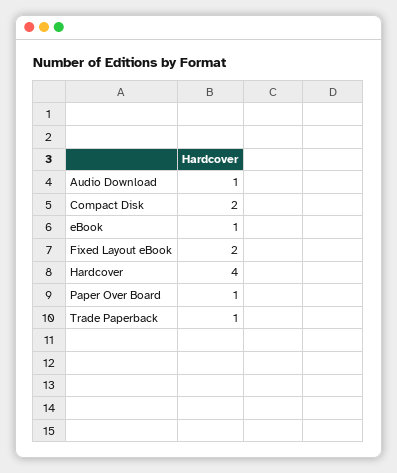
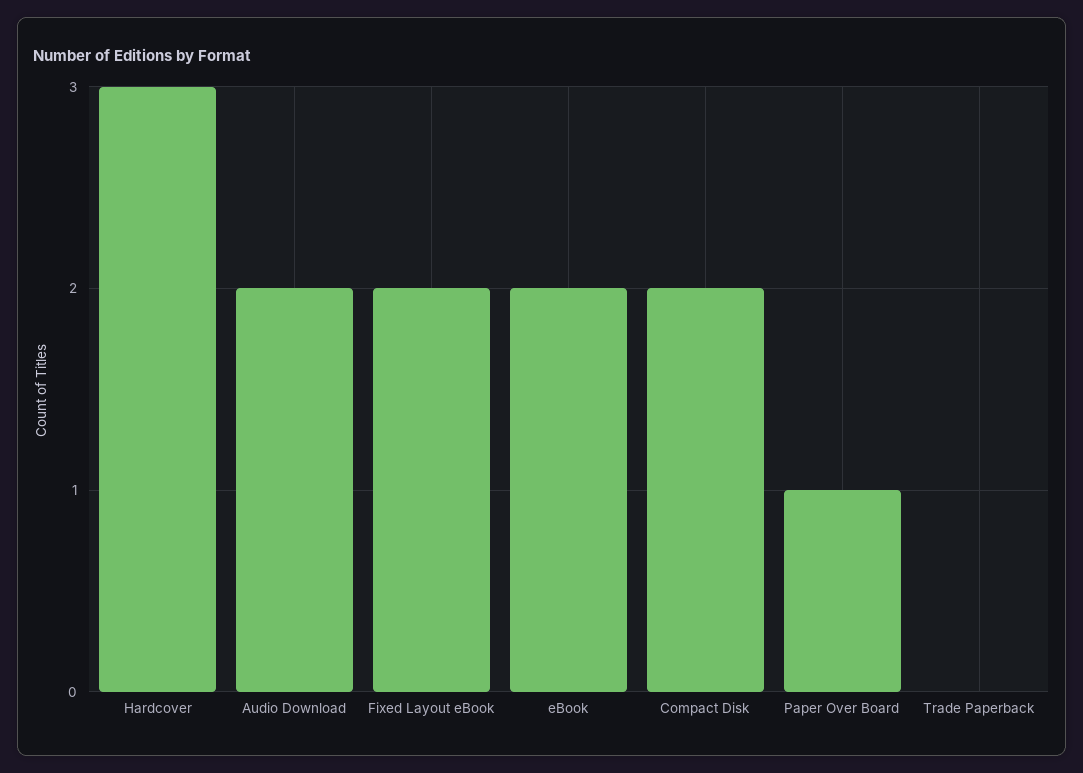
Audio Download: 1 -> 2
eBook: 1 -> 2
Hardcover: 4 -> 3
Trade Paperback: 1 -> 0

